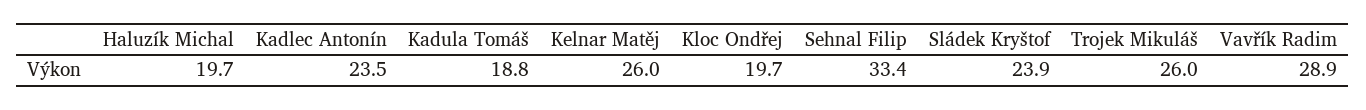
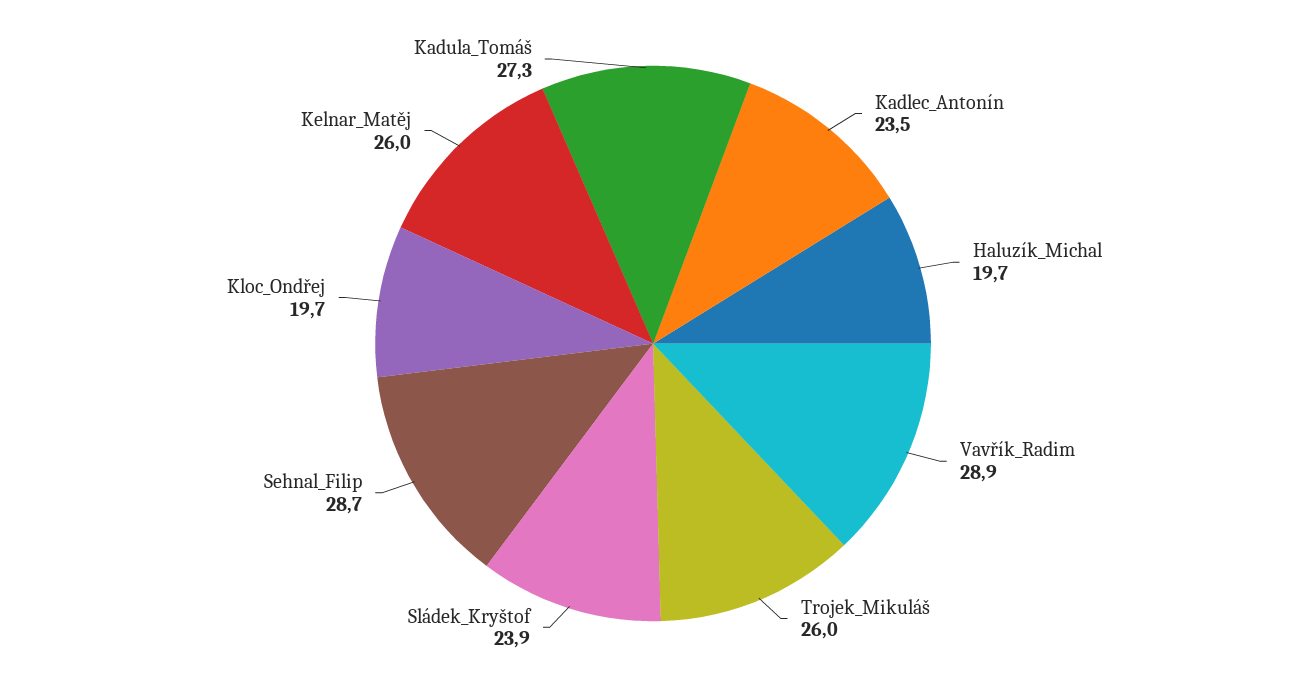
Kadula Tomáš: 18.8 -> 27.3
Sehnal Filip: 33.4 -> 28.7

